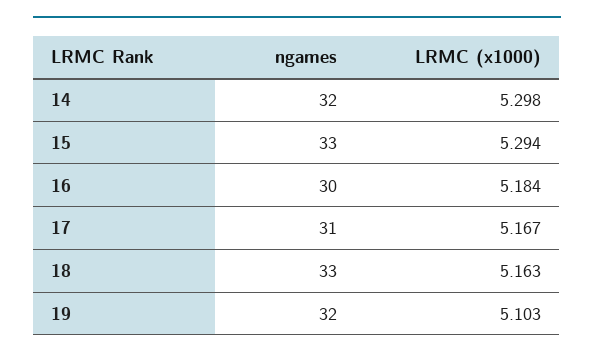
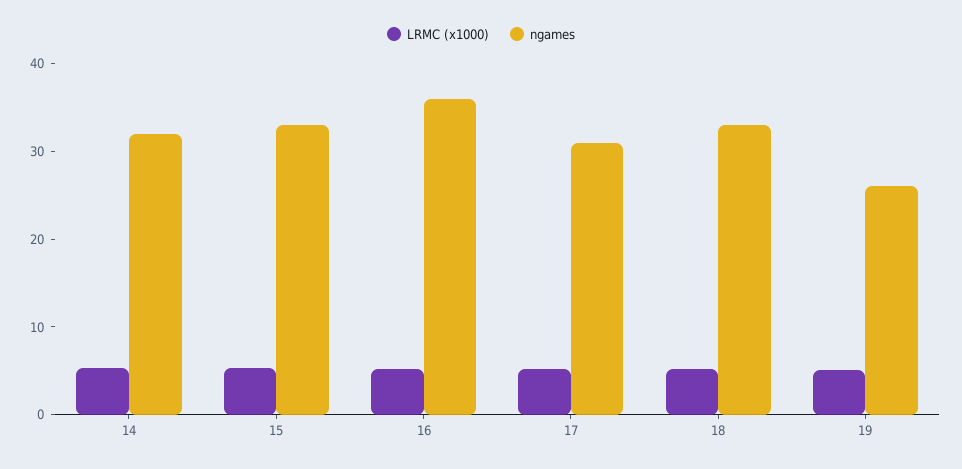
ngames, 16: 30 -> 36
ngames, 19: 32 -> 26

